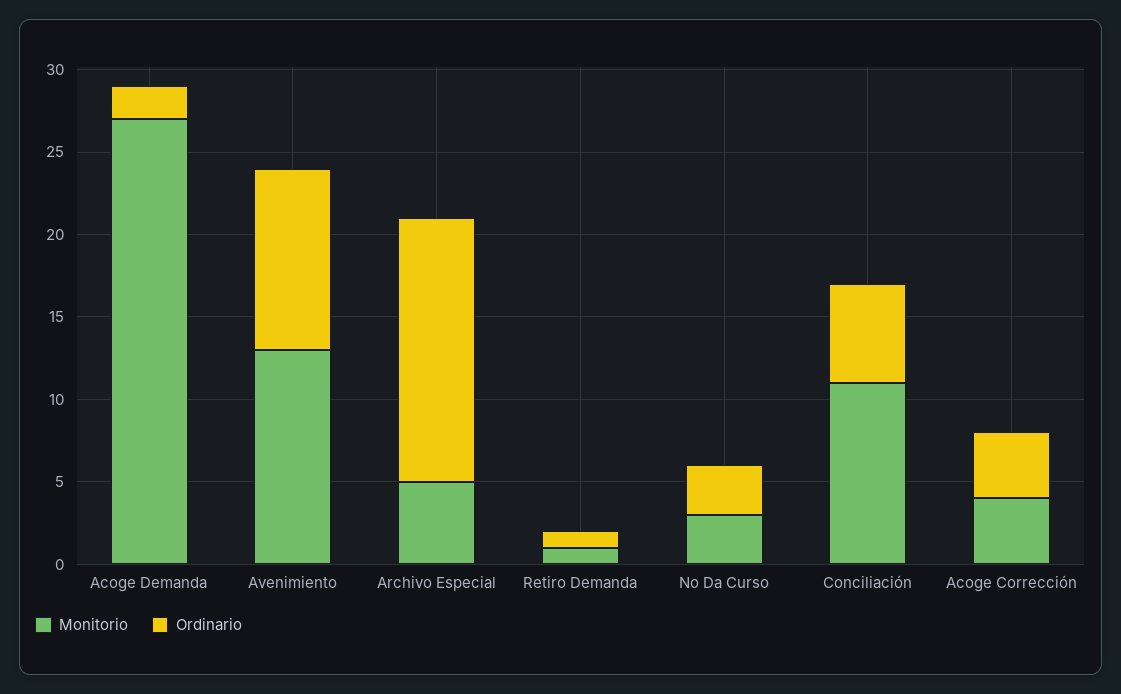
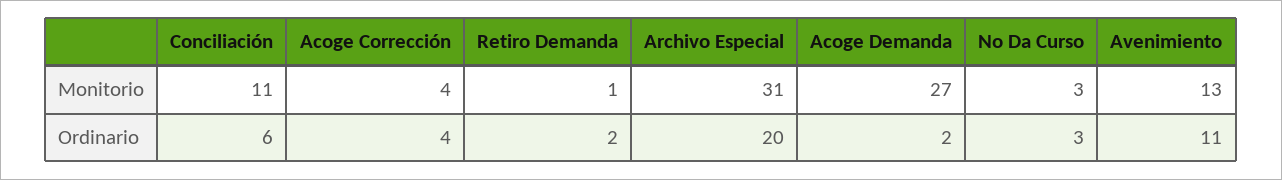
Monitorio, Archivo Especial: 5 -> 31
Ordinario, Archivo Especial: 16 -> 20
Ordinario, Retiro Demanda: 1 -> 2

